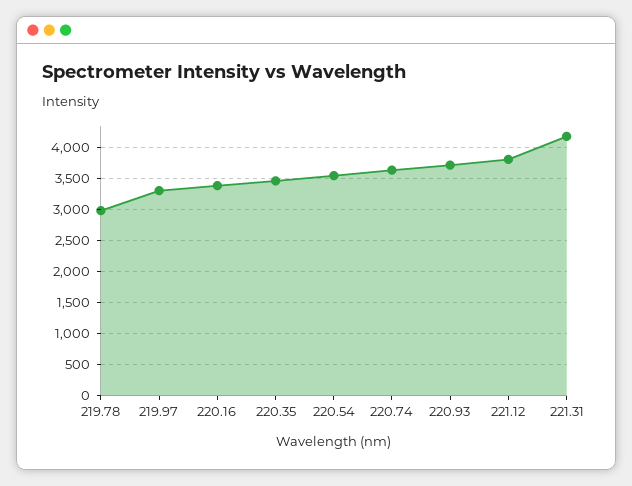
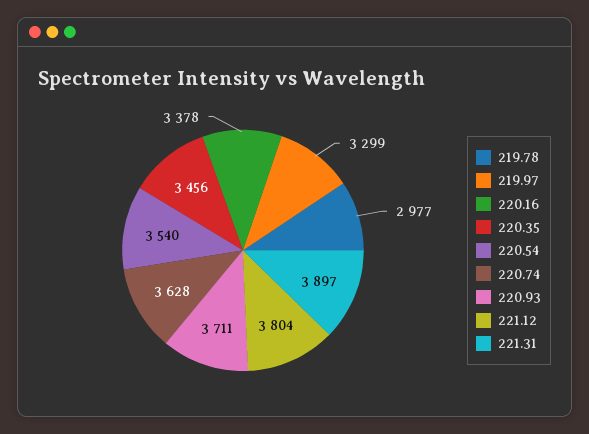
221.31: 4200 -> 3897

